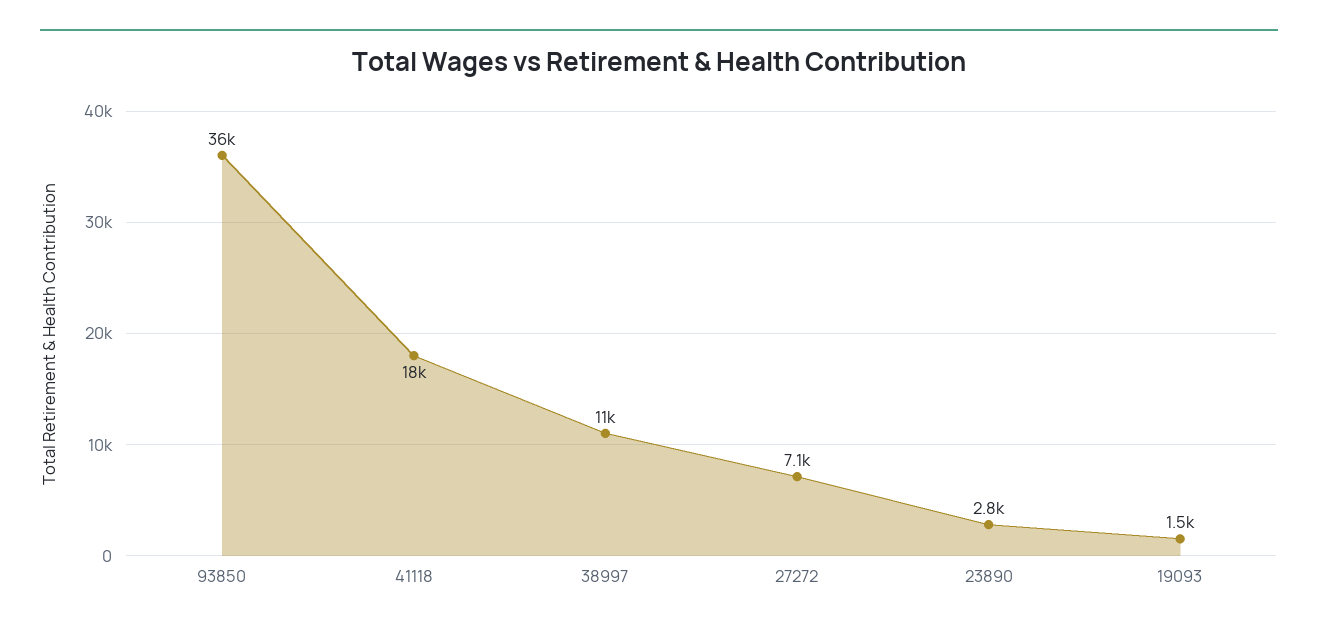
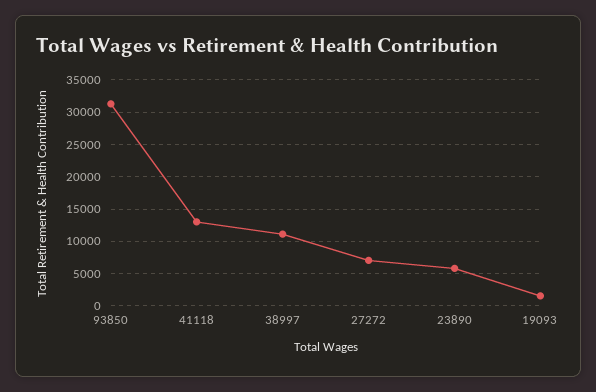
93850: 36000 -> 31000
41118: 18000 -> 13000
23890: 2800 -> 6000

